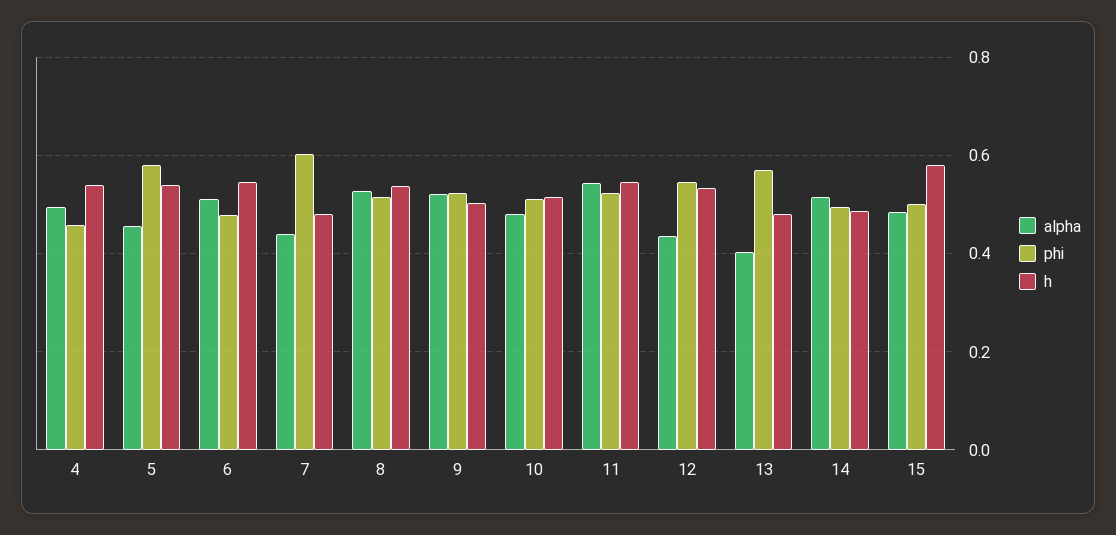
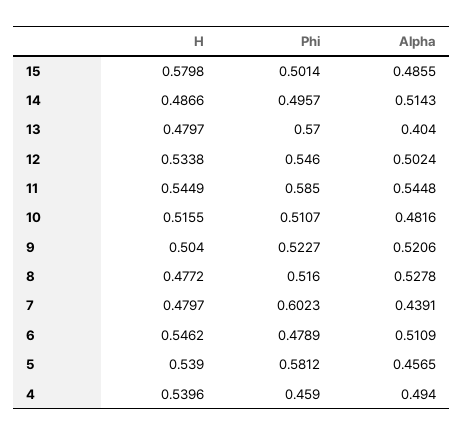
h, 8: 0.54 -> 0.4772
phi, 11: 0.52 -> 0.585
alpha, 12: 0.44 -> 0.5024

